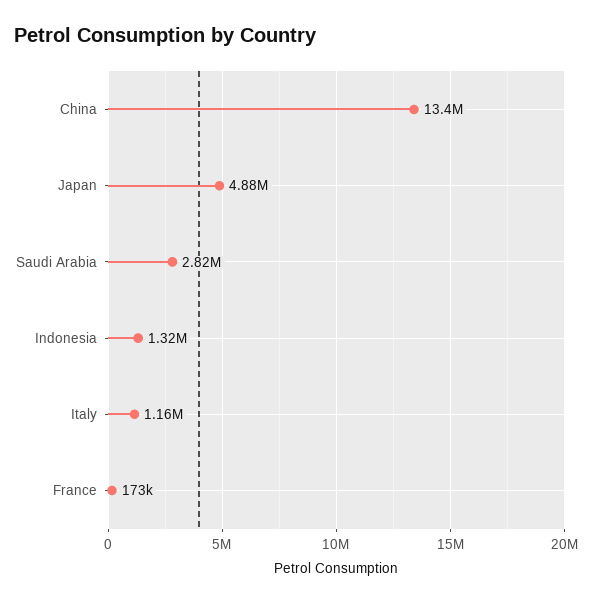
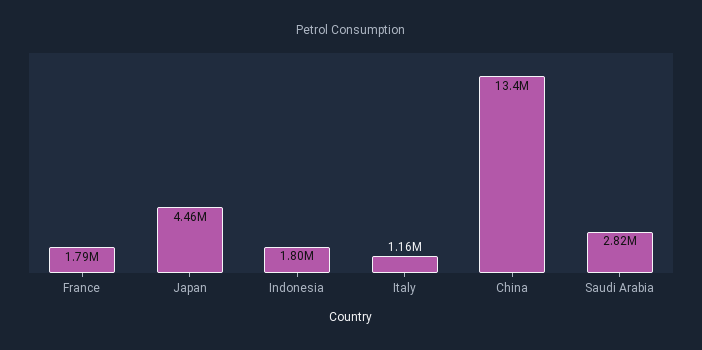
Japan: 4880000 -> 4460000
Indonesia: 1320000 -> 1800000
France: 173000 -> 1790000

